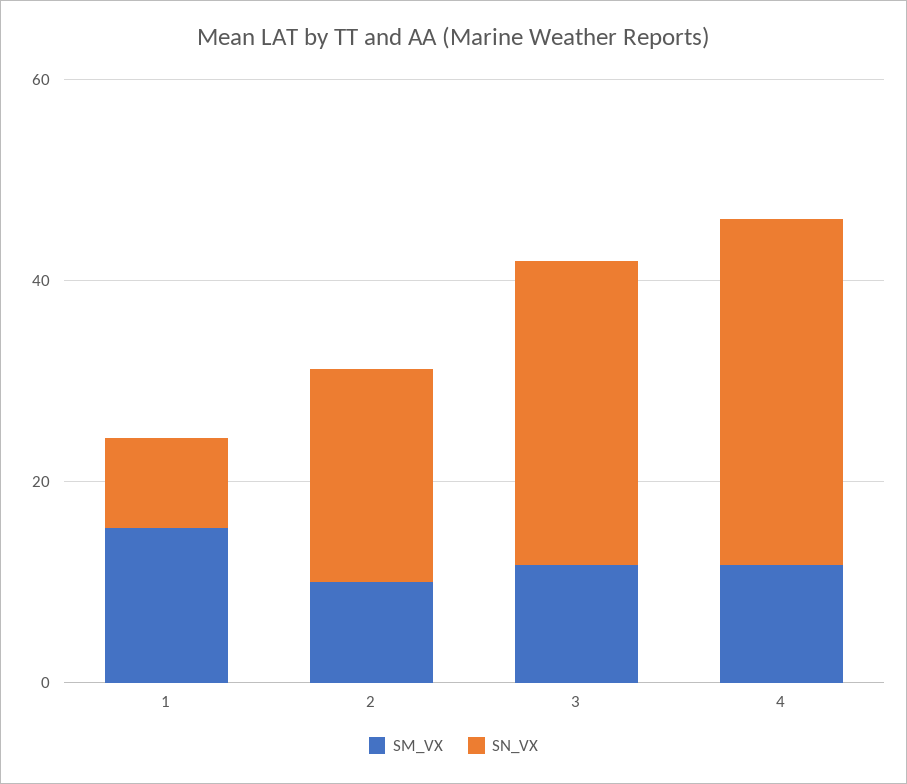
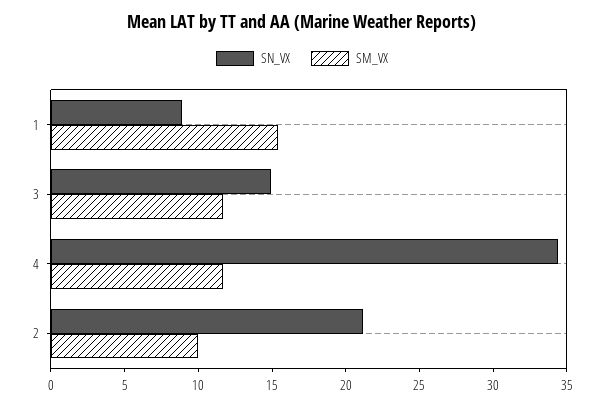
SN_VX, 3: 30 -> 15

